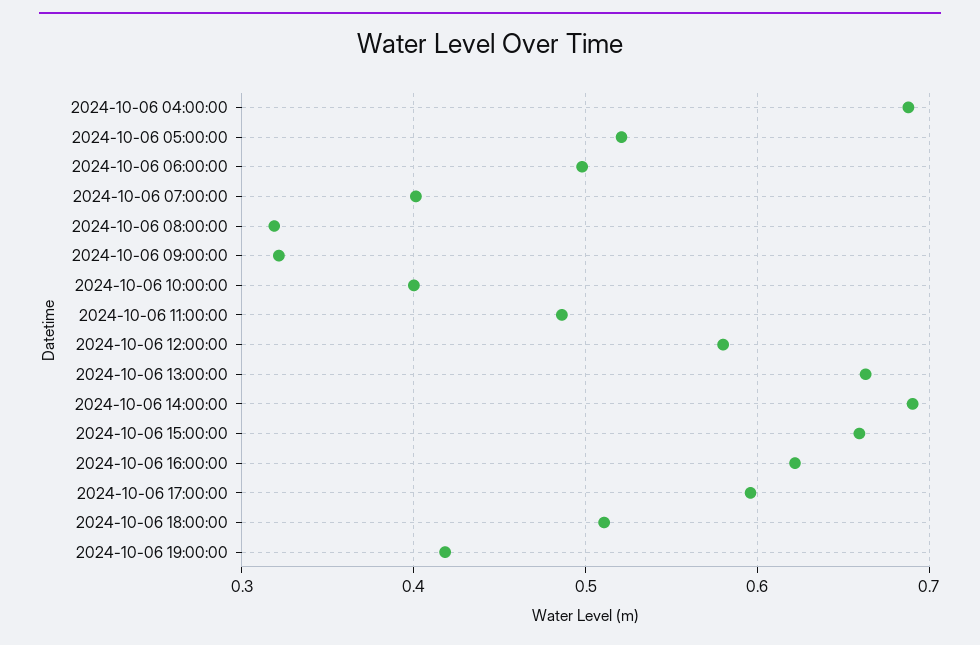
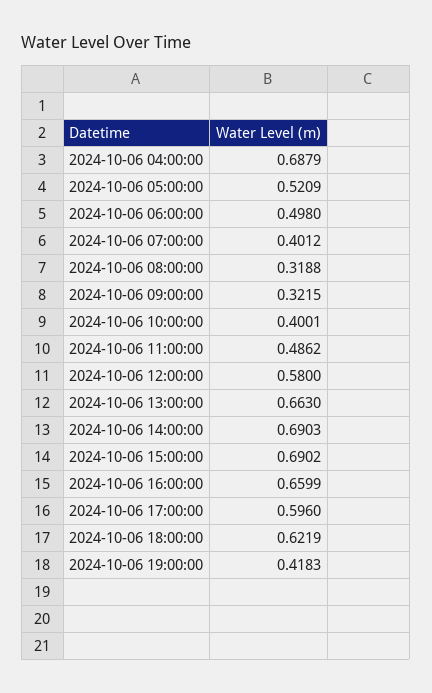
2024-10-06 15:00:00: 0.66 -> 0.6902
2024-10-06 16:00:00: 0.62 -> 0.6599
2024-10-06 18:00:00: 0.51 -> 0.6219

